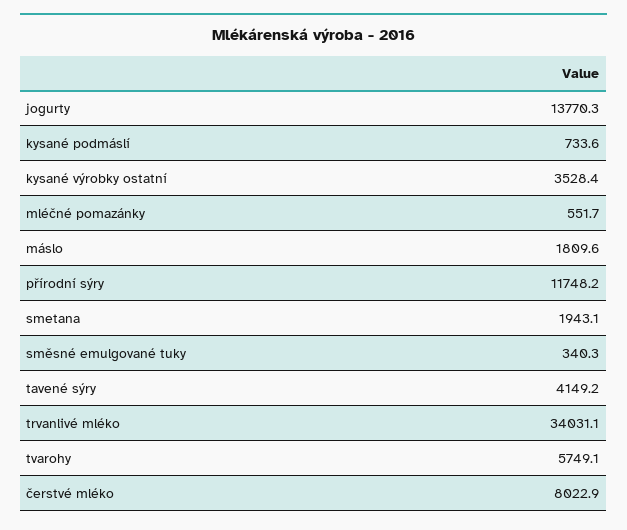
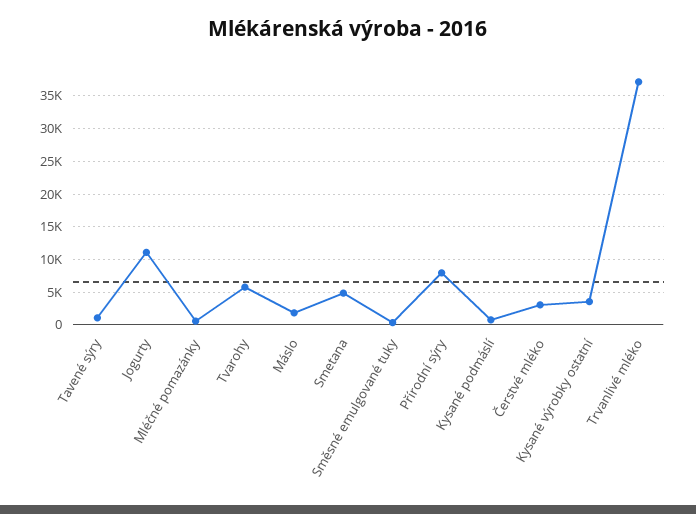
jogurty: 13770.3 -> 11000
přírodní sýry: 11748.2 -> 8000
smetana: 1943.1 -> 5000
tavené sýry: 4149.2 -> 1000
trvanlivé mléko: 34031.1 -> 37000
čerstvé mléko: 8022.9 -> 3000

